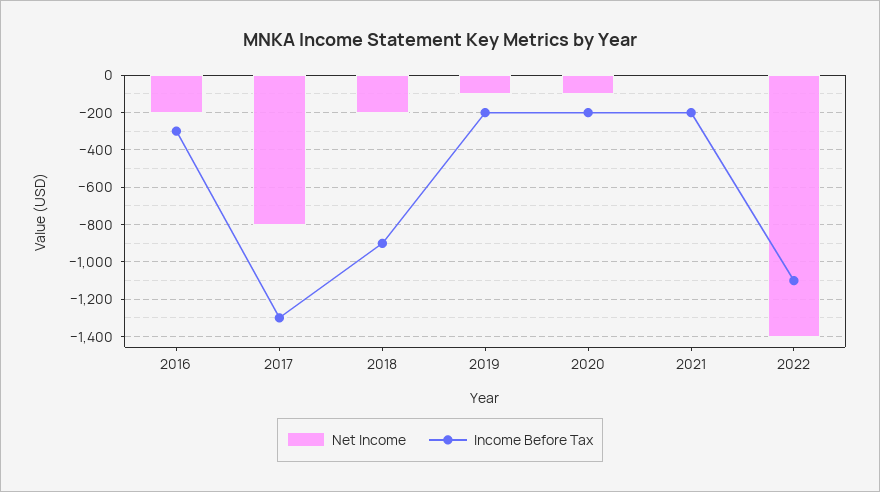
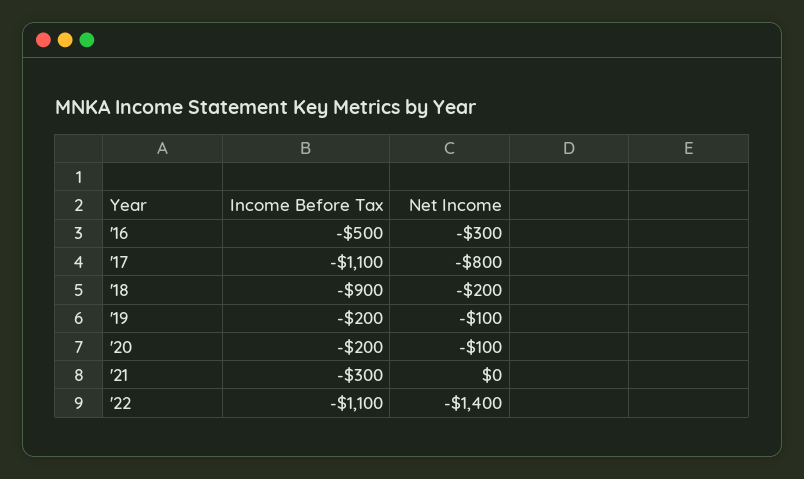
Net Income, 2016: -200 -> -300
Income Before Tax, 2016: -300 -> -500
Income Before Tax, 2017: -1300 -> -1100
Income Before Tax, 2021: -200 -> -300

